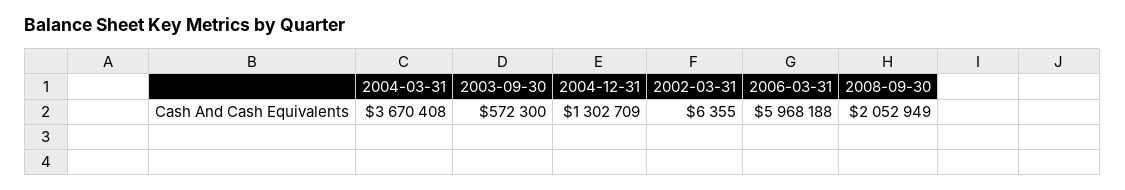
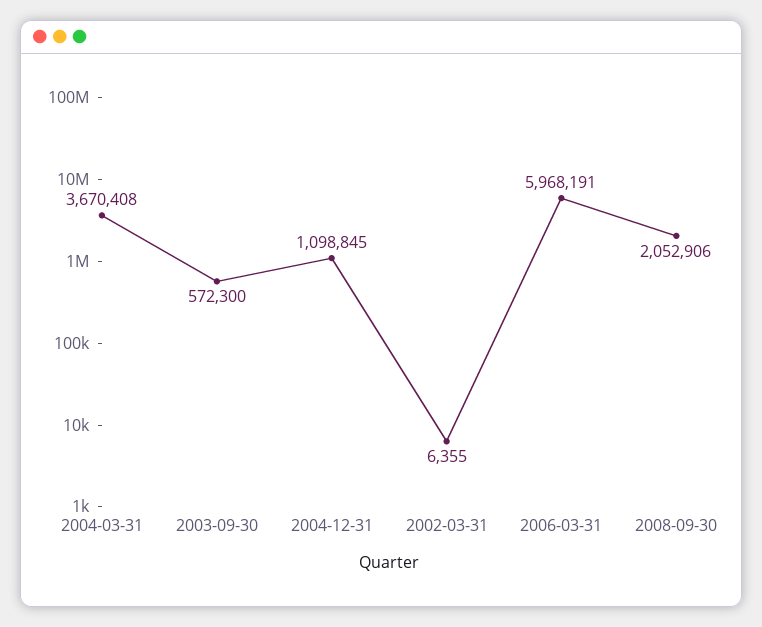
2004-12-31: 1302709 -> 1098845
2006-03-31: 5968188 -> 5968191
2008-09-30: 2052949 -> 2052906

